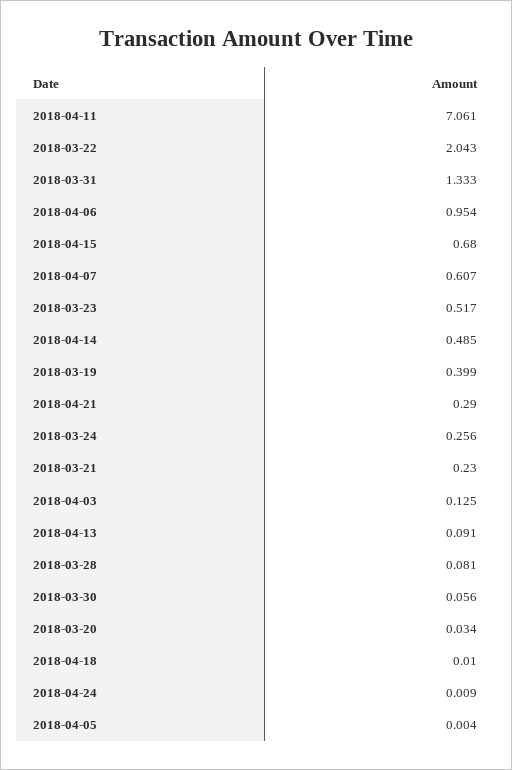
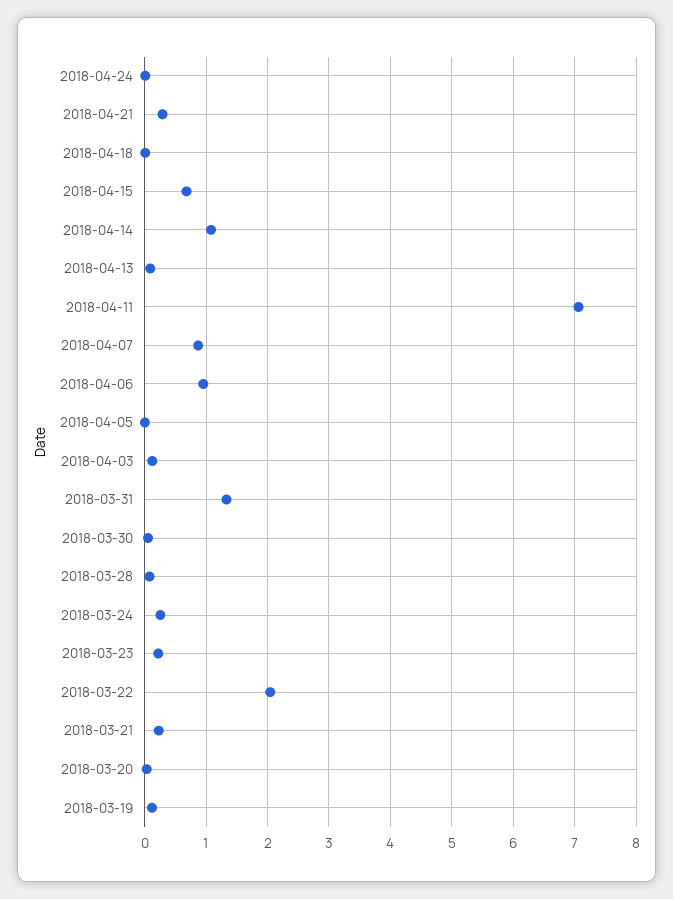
2018-04-07: 0.607 -> 0.9
2018-03-23: 0.517 -> 0.2
2018-04-14: 0.485 -> 1.1
2018-03-19: 0.399 -> 0.1

